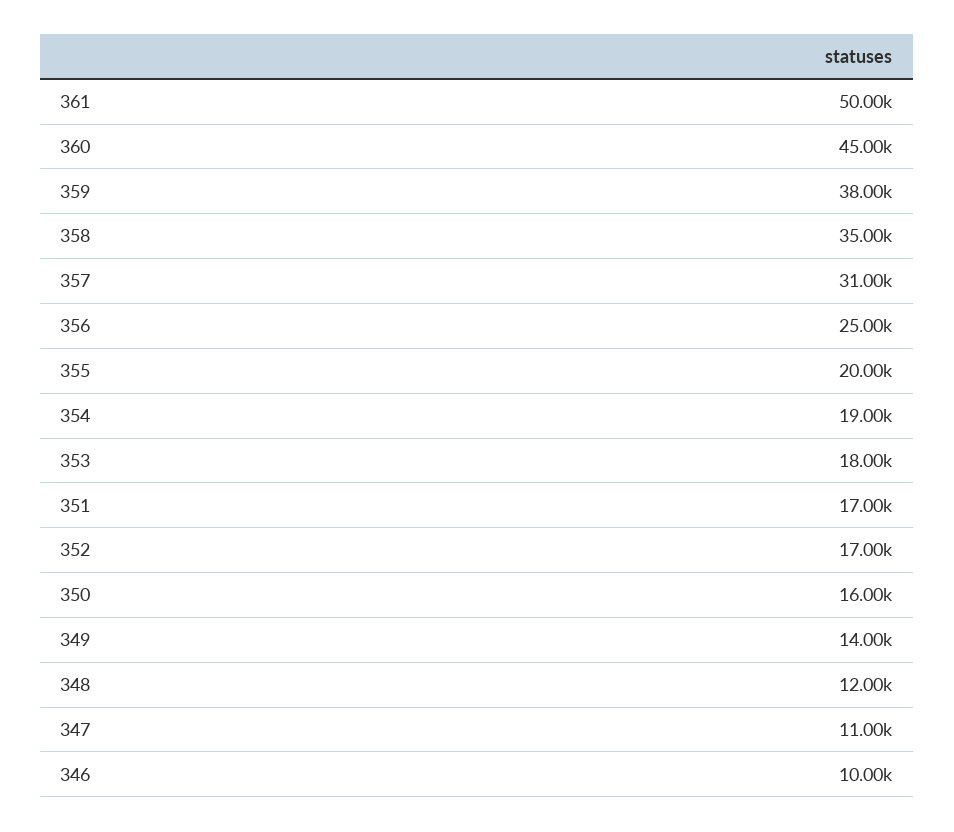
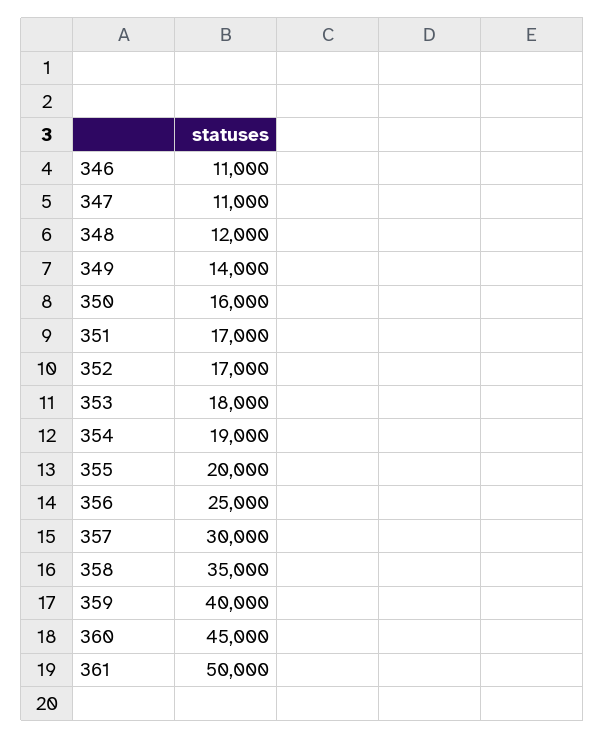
359: 38000 -> 40000
357: 31000 -> 30000
346: 10000 -> 11000

